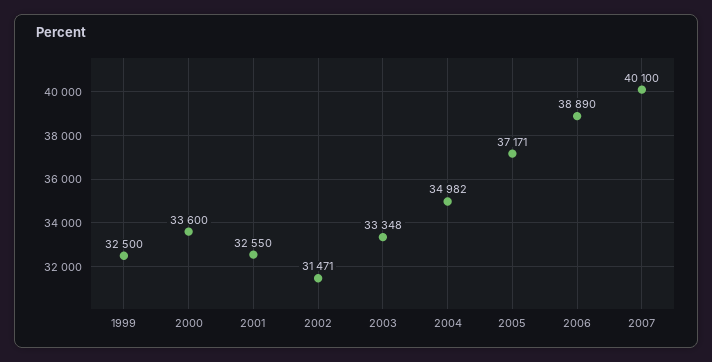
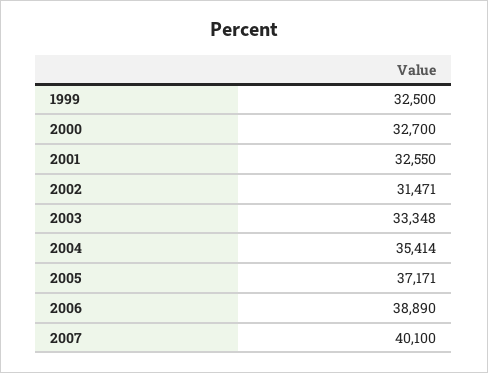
2000: 33600 -> 32700
2004: 34982 -> 35414

